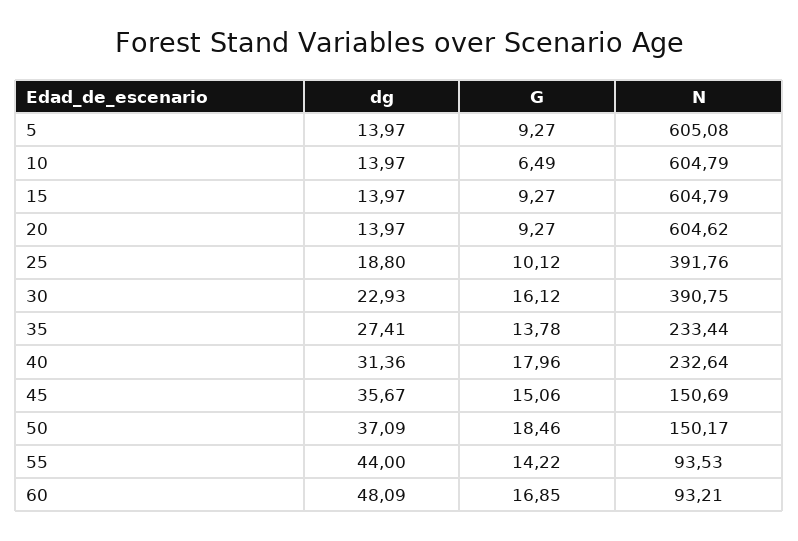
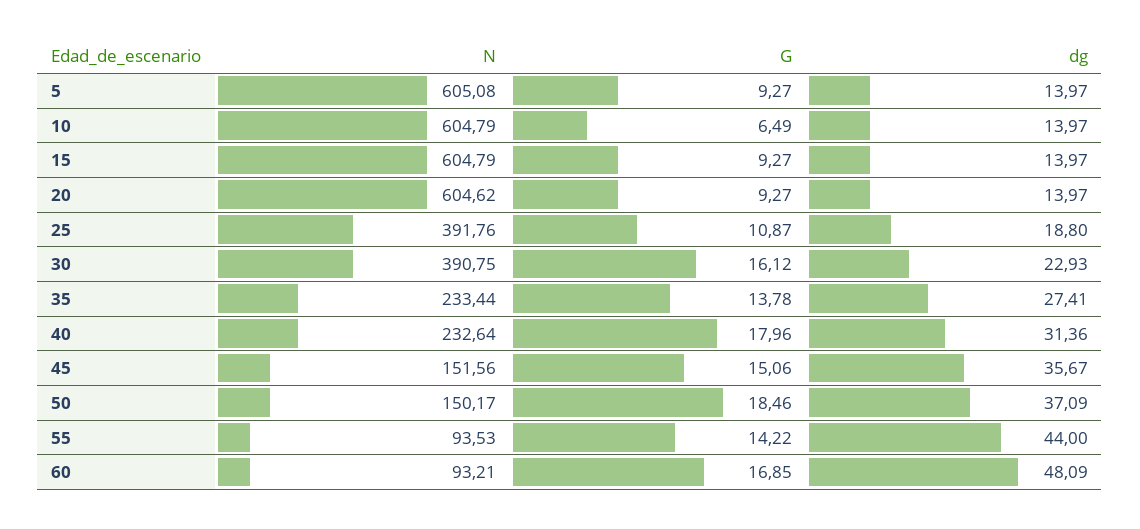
G, 25: 10.12 -> 10.87
N, 45: 150.69 -> 151.56

